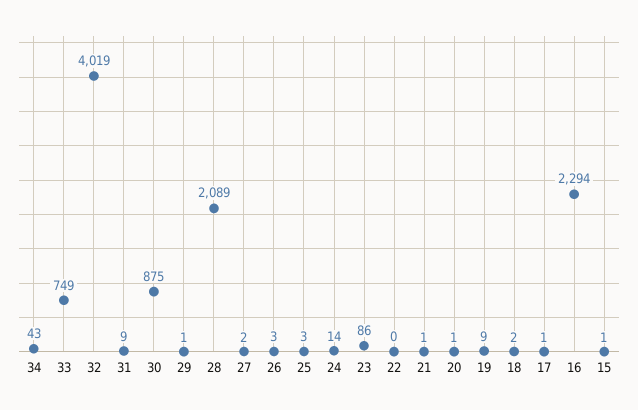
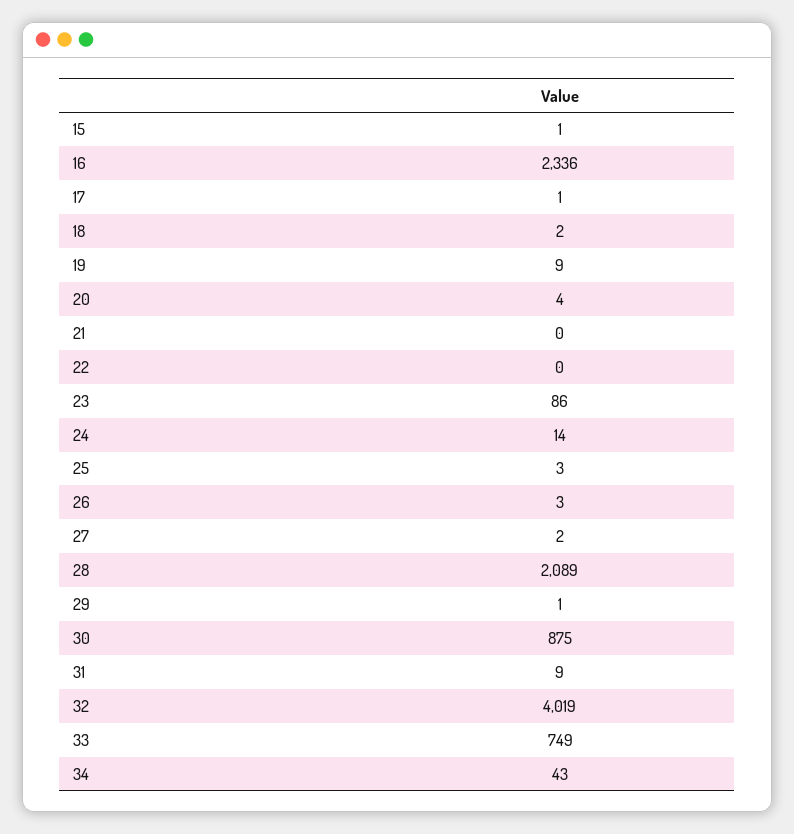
21: 1 -> 0
20: 1 -> 4
16: 2294 -> 2336

